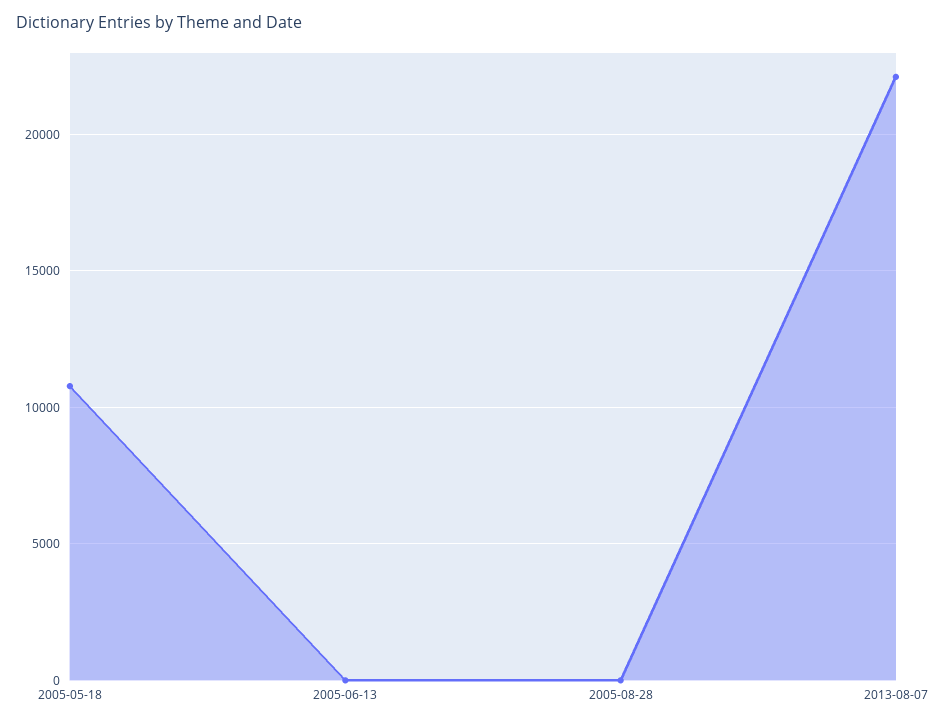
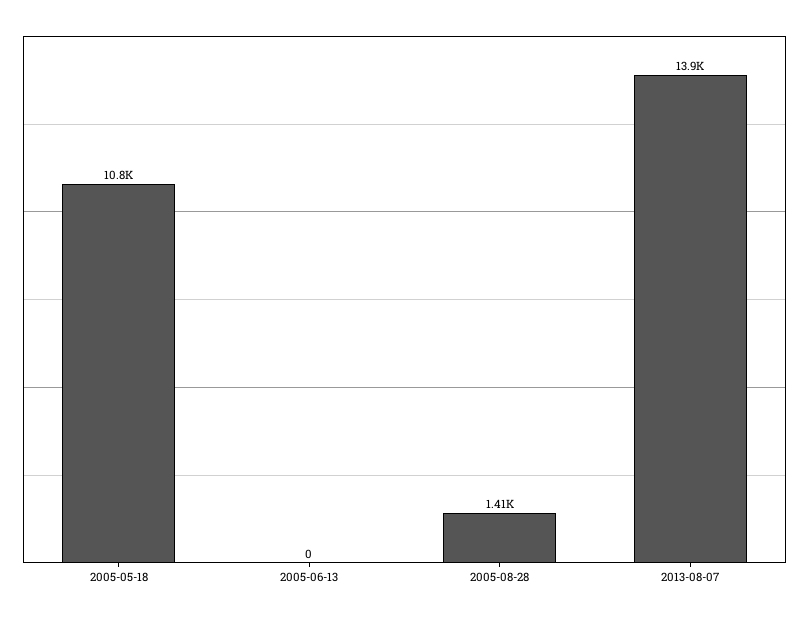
2005-08-28: 0 -> 1410
2013-08-07: 22000 -> 13900

